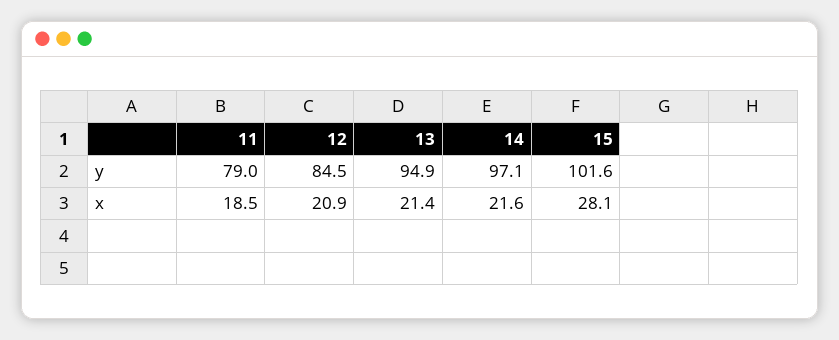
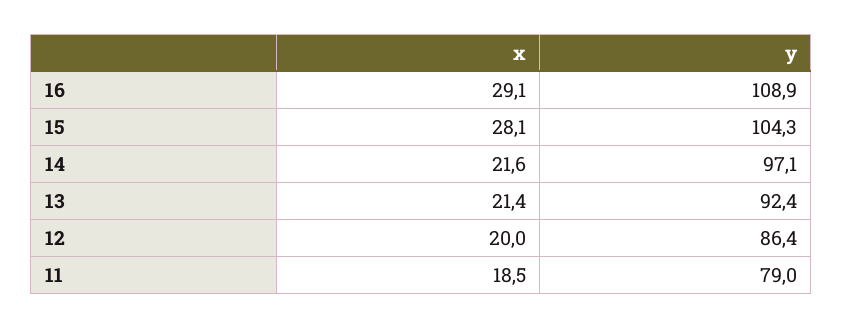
12, y: 84.5 -> 86.4
13, y: 94.9 -> 92.4
15, y: 101.6 -> 104.3
12, x: 20.9 -> 20
16, x: none -> 29.1
16, y: none -> 108.9

